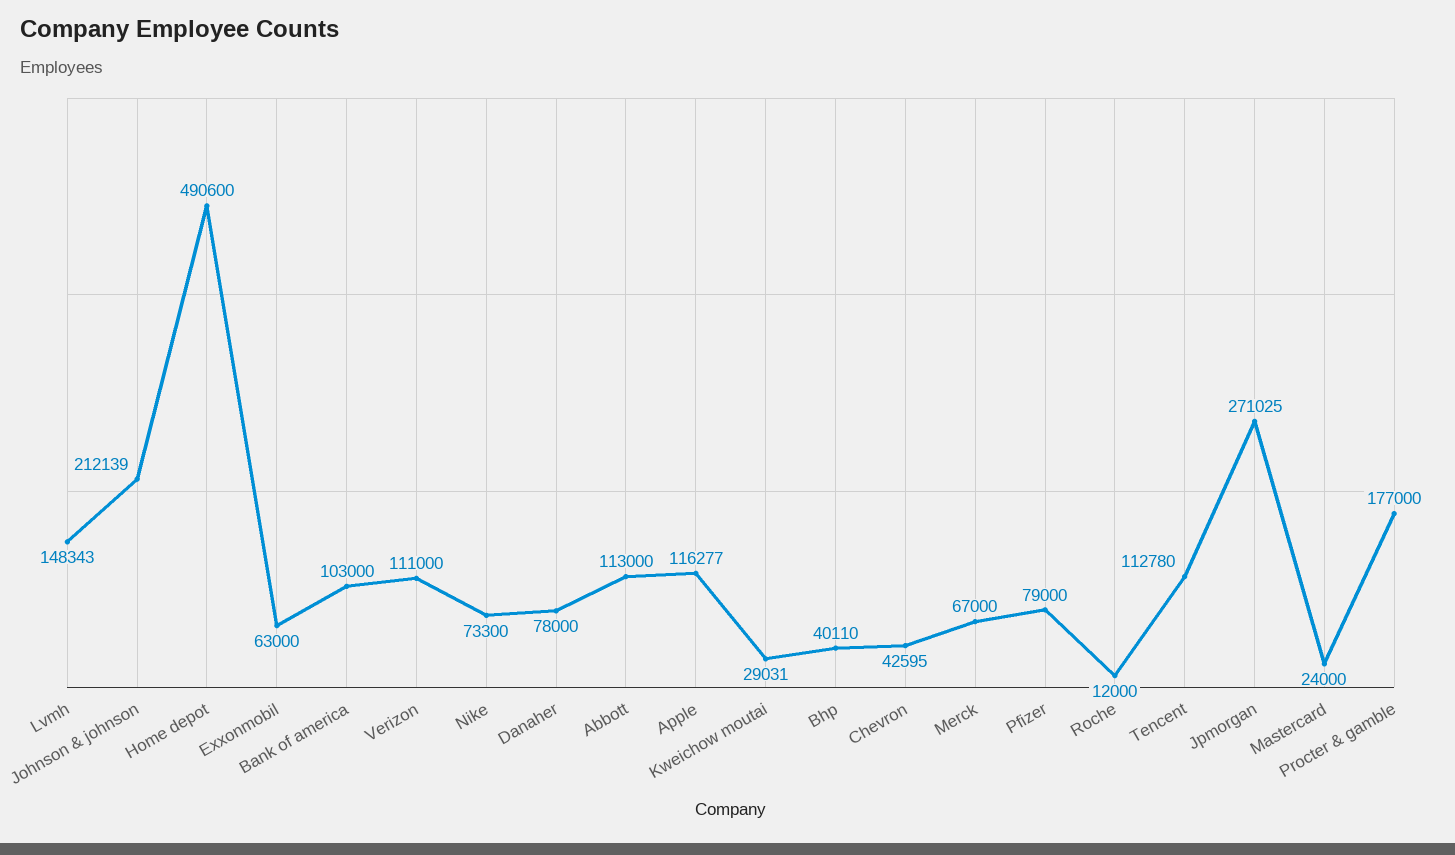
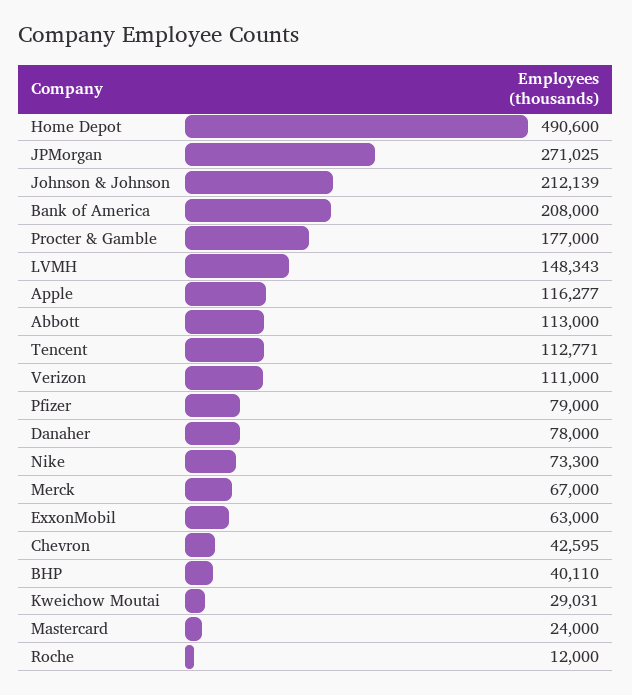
Bank of america: 103000 -> 208000
Tencent: 112780 -> 112771

